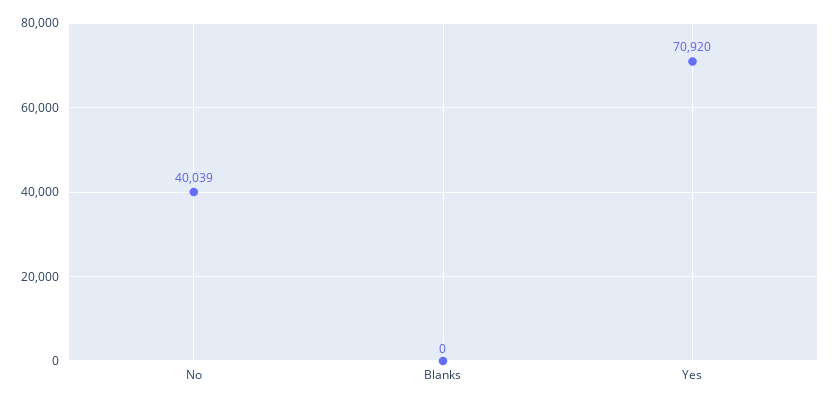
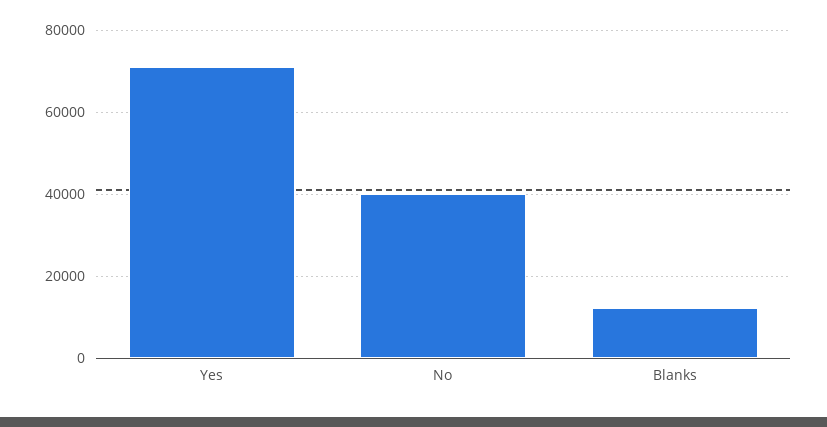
Blanks: 0 -> 12000

